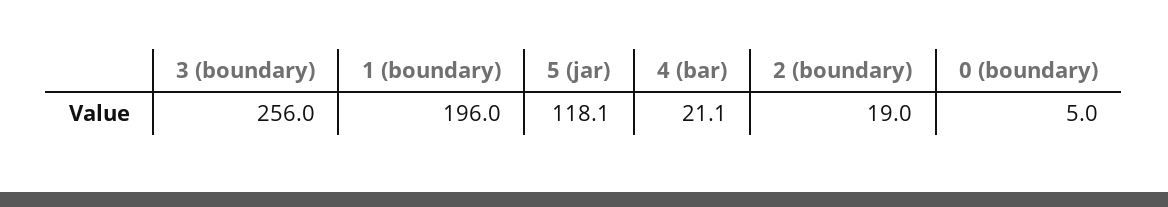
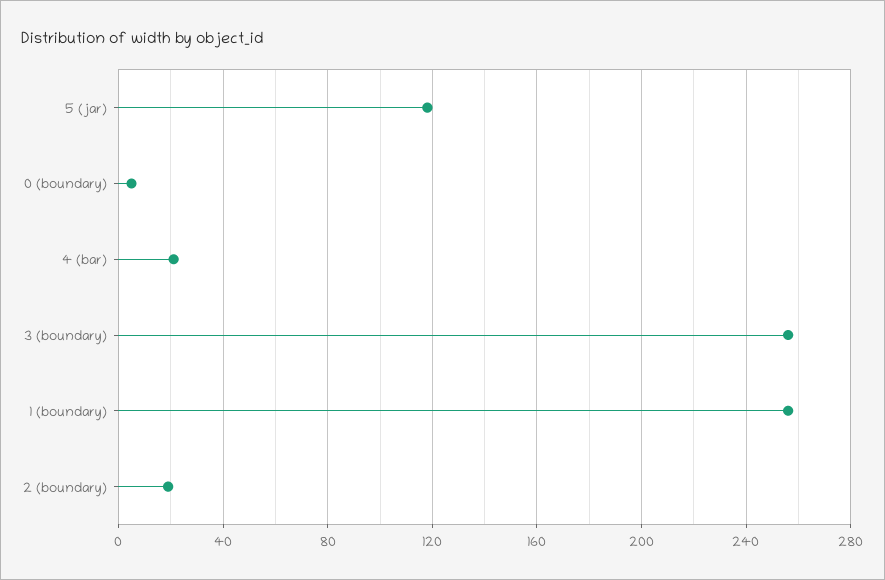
1 (boundary): 196 -> 255

